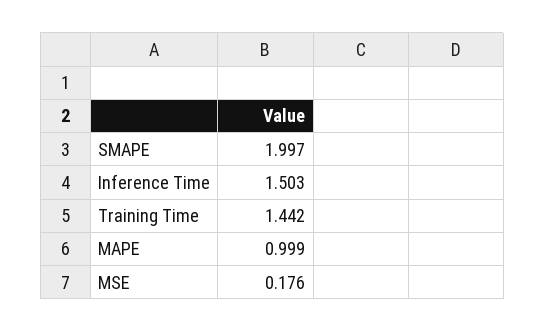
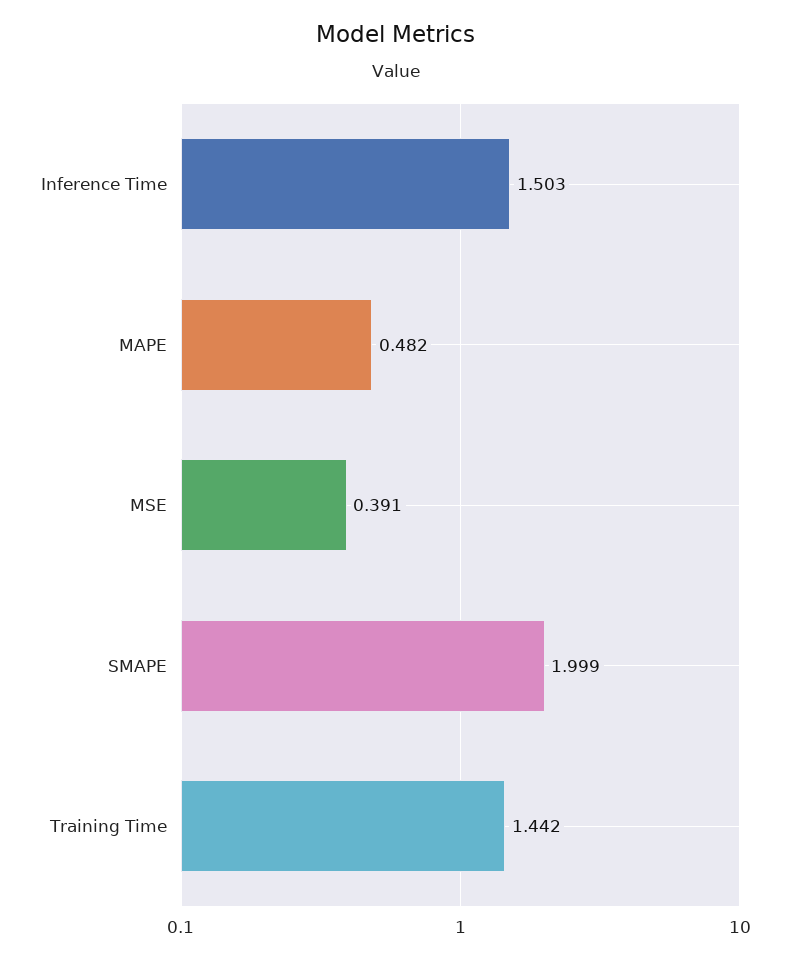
SMAPE: 1.997 -> 1.999
MAPE: 0.999 -> 0.482
MSE: 0.176 -> 0.391

